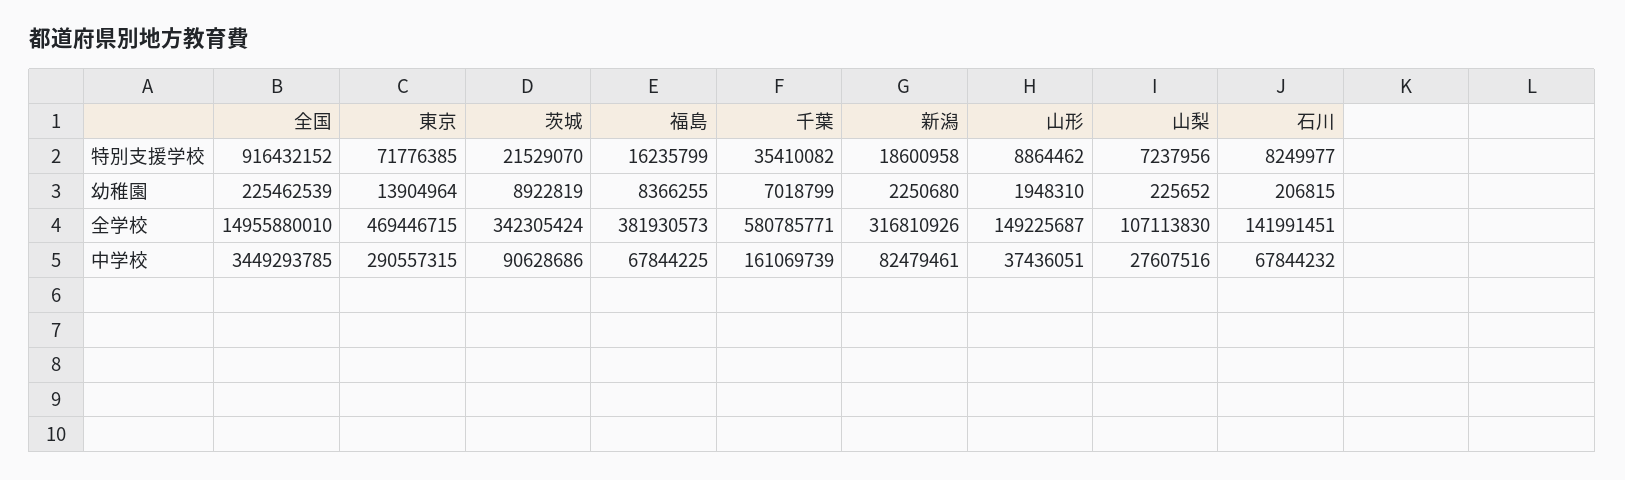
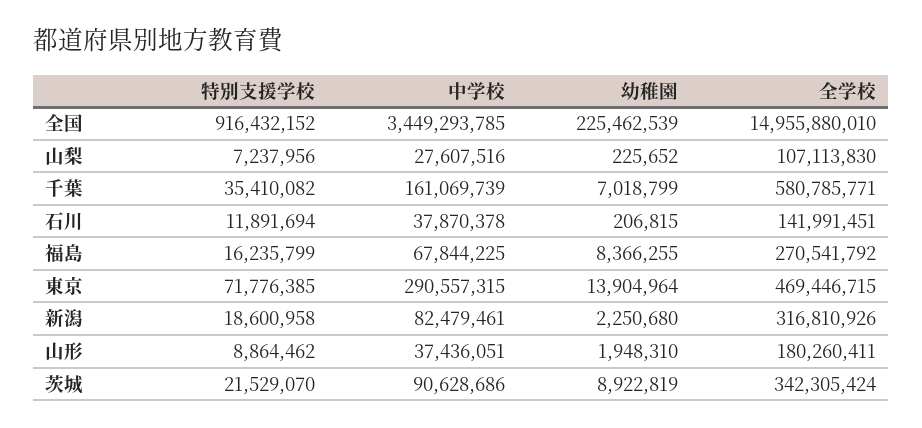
石川, 特別支援学校: 8249977 -> 11891694
福島, 全学校: 381930573 -> 270541792
山形, 全学校: 149225687 -> 180260411
石川, 中学校: 67844232 -> 37870378

